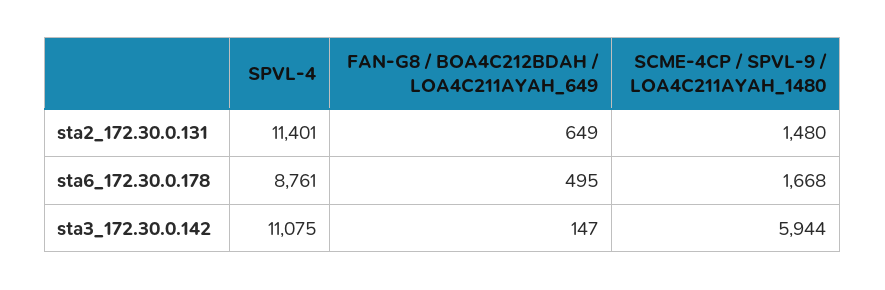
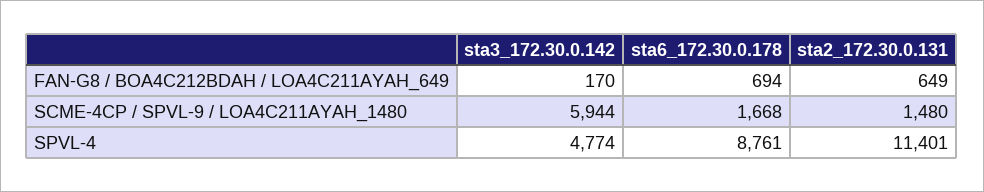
FAN-G8 / BOA4C212BDAH / LOA4C211AYAH_649, sta6_172.30.0.178: 495 -> 694
SPVL-4, sta3_172.30.0.142: 11075 -> 4774
FAN-G8 / BOA4C212BDAH / LOA4C211AYAH_649, sta3_172.30.0.142: 147 -> 170

